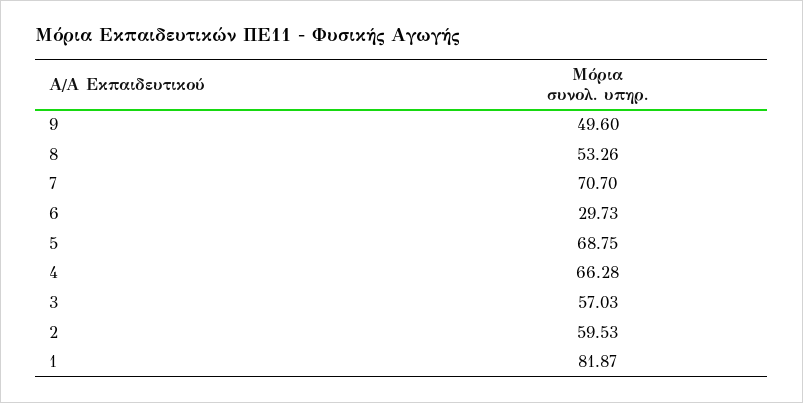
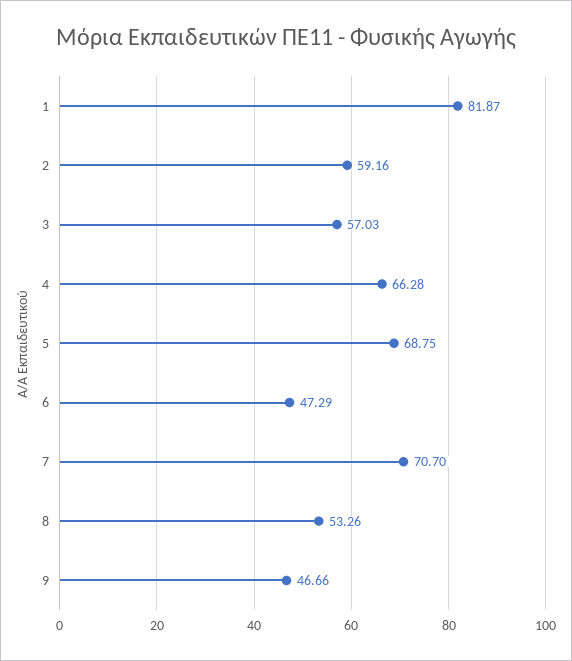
9: 49.6 -> 46.66
6: 29.73 -> 47.29
2: 59.53 -> 59.16

